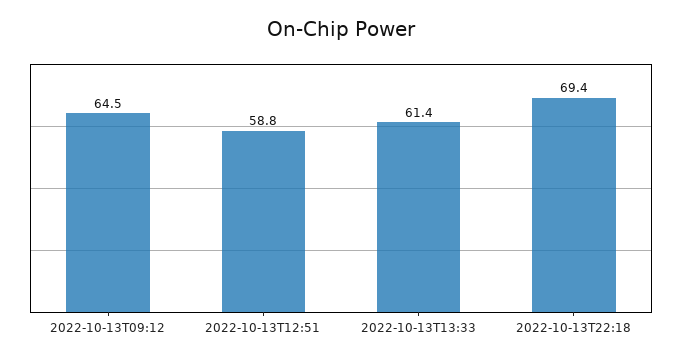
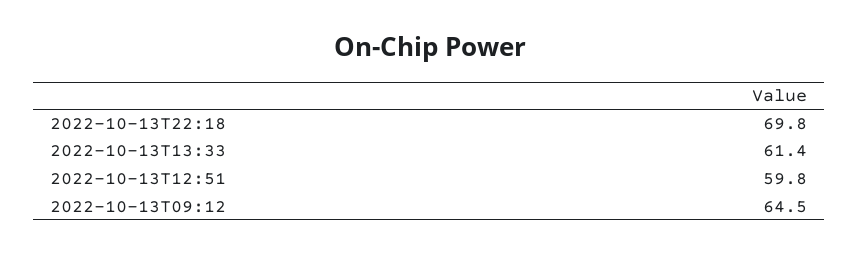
2022-10-13T12:51: 58.8 -> 59.8
2022-10-13T22:18: 69.4 -> 69.8

